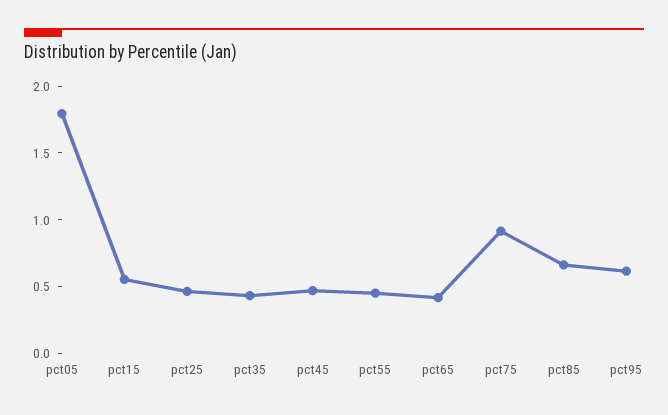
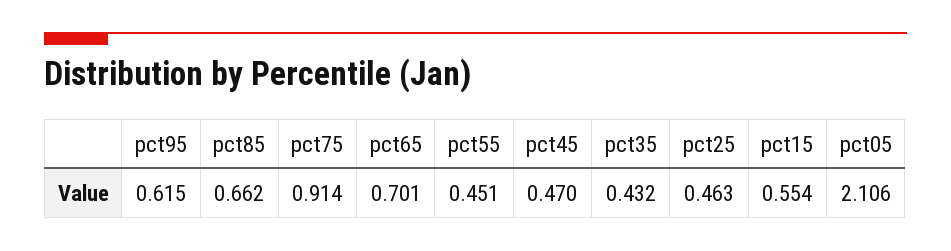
pct05: 1.8 -> 2.106
pct65: 0.4 -> 0.701

